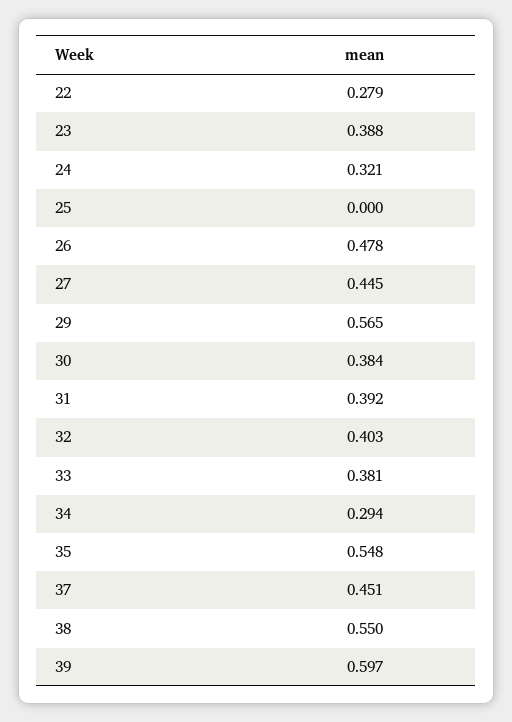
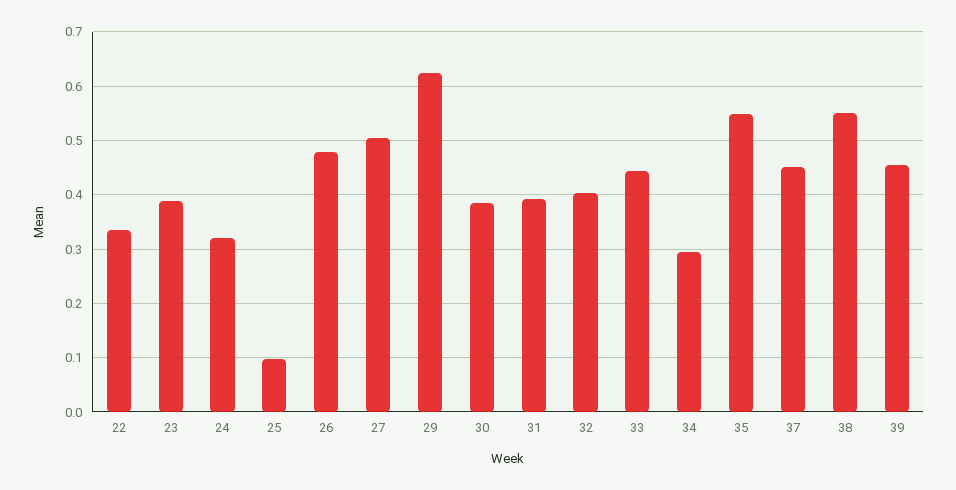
22: 0.279 -> 0.34
25: 0 -> 0.1
27: 0.445 -> 0.5
29: 0.565 -> 0.62
33: 0.381 -> 0.44
39: 0.597 -> 0.46

